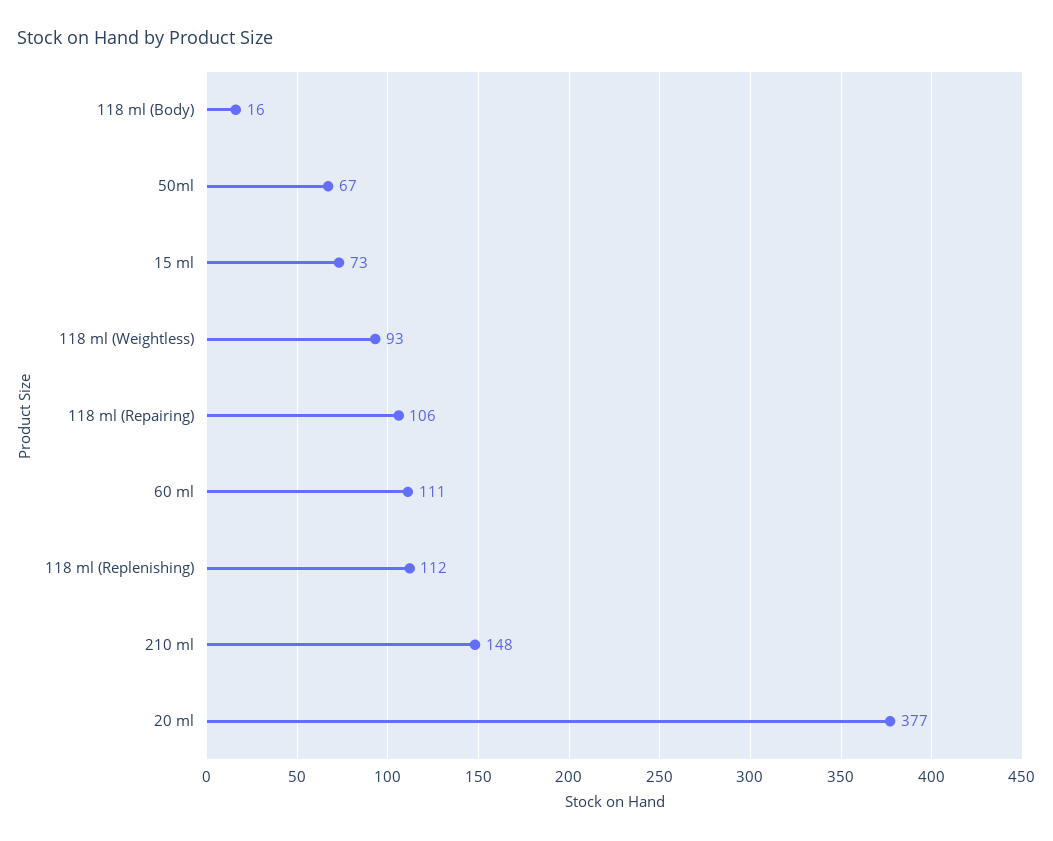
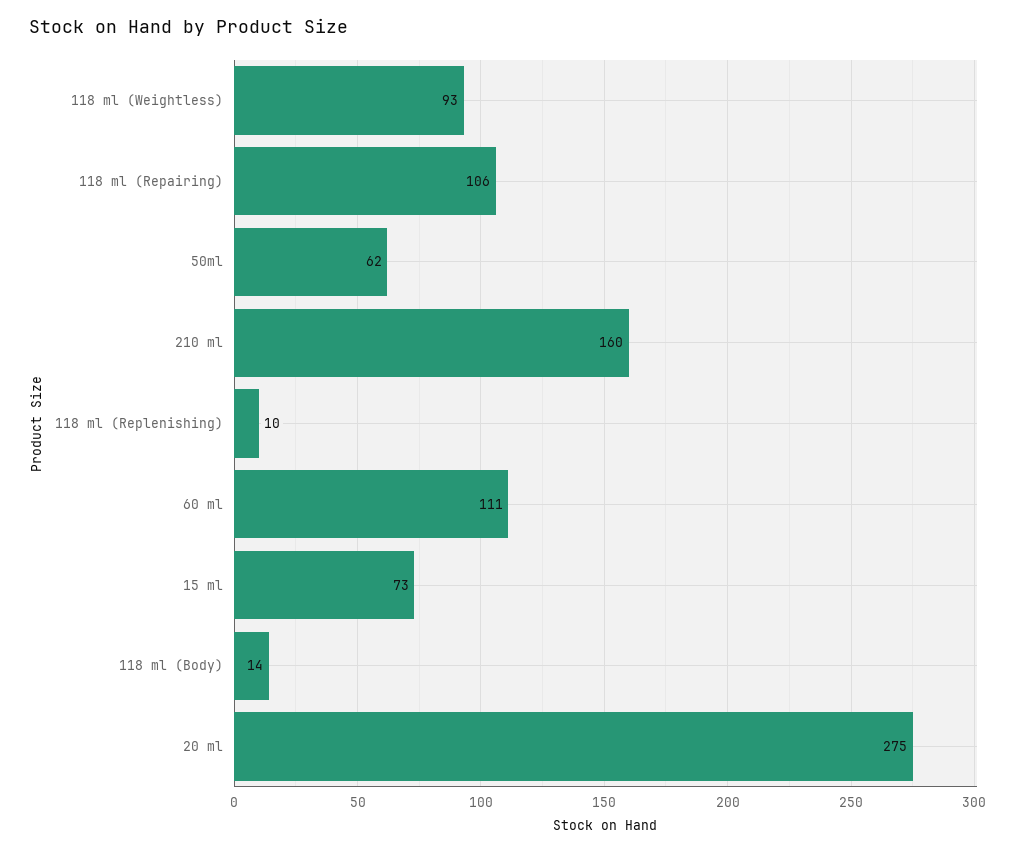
118 ml (Body): 16 -> 14
50ml: 67 -> 62
118 ml (Replenishing): 112 -> 10
210 ml: 148 -> 160
20 ml: 377 -> 275

